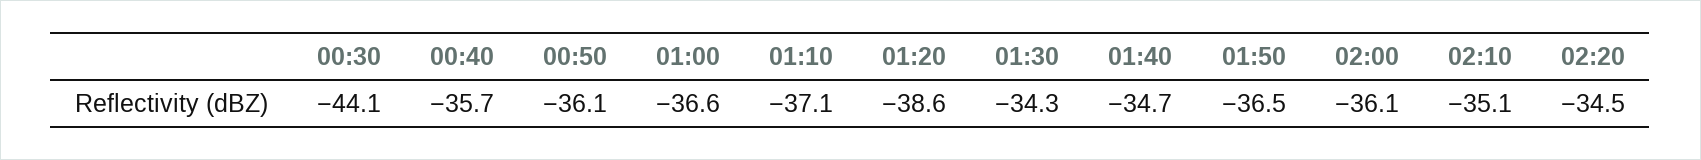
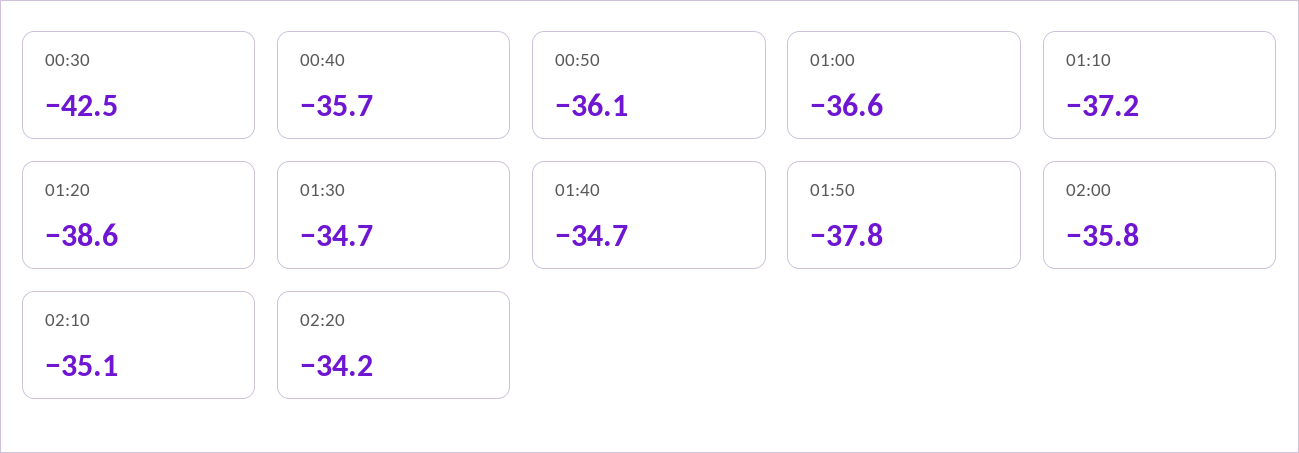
00:30: -44.1 -> -42.5
01:10: -37.1 -> -37.2
01:30: -34.3 -> -34.7
01:50: -36.5 -> -37.8
02:00: -36.1 -> -35.8
02:20: -34.5 -> -34.2

